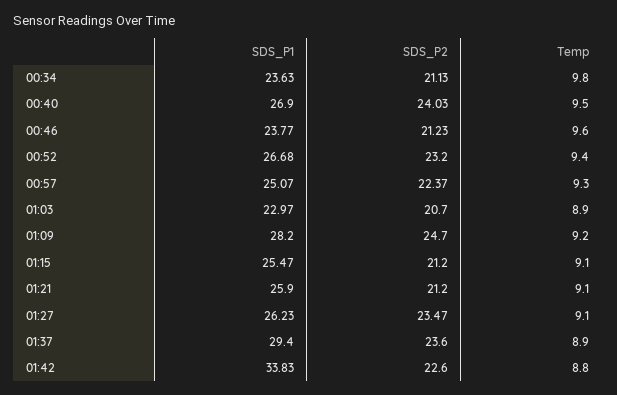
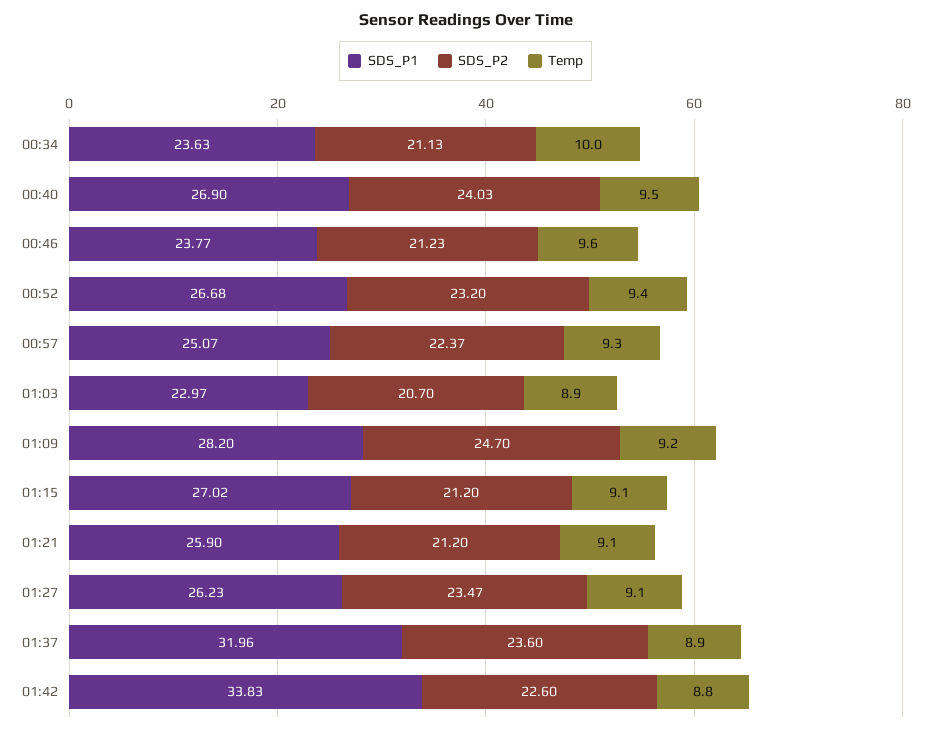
Temp, 00:34: 9.8 -> 10
SDS_P1, 01:15: 25.47 -> 27.02
SDS_P1, 01:37: 29.4 -> 31.96

